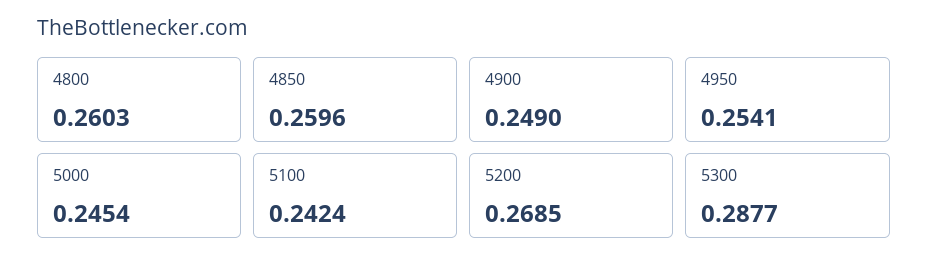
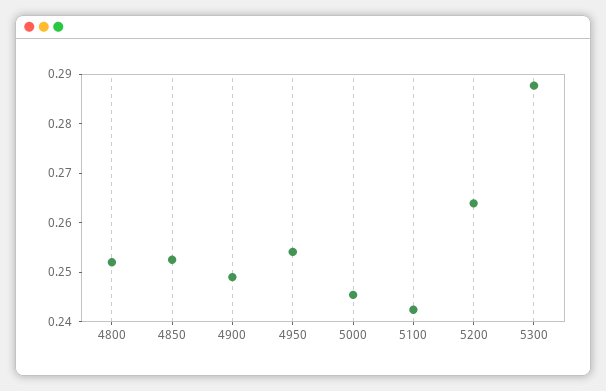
4800: 0.2603 -> 0.252
4850: 0.2596 -> 0.252
5200: 0.2685 -> 0.264

